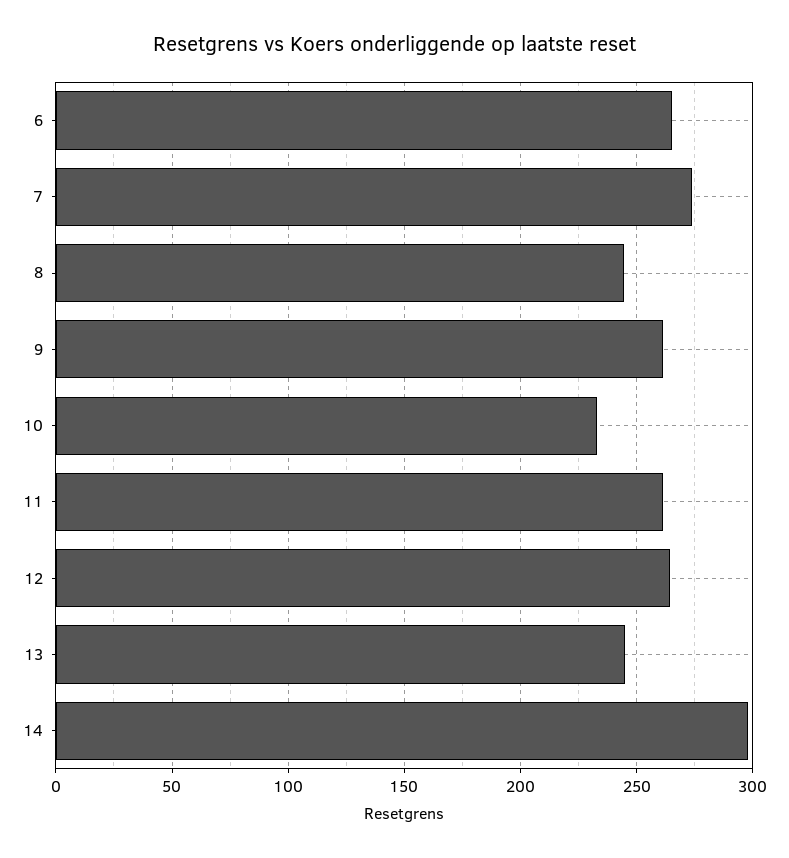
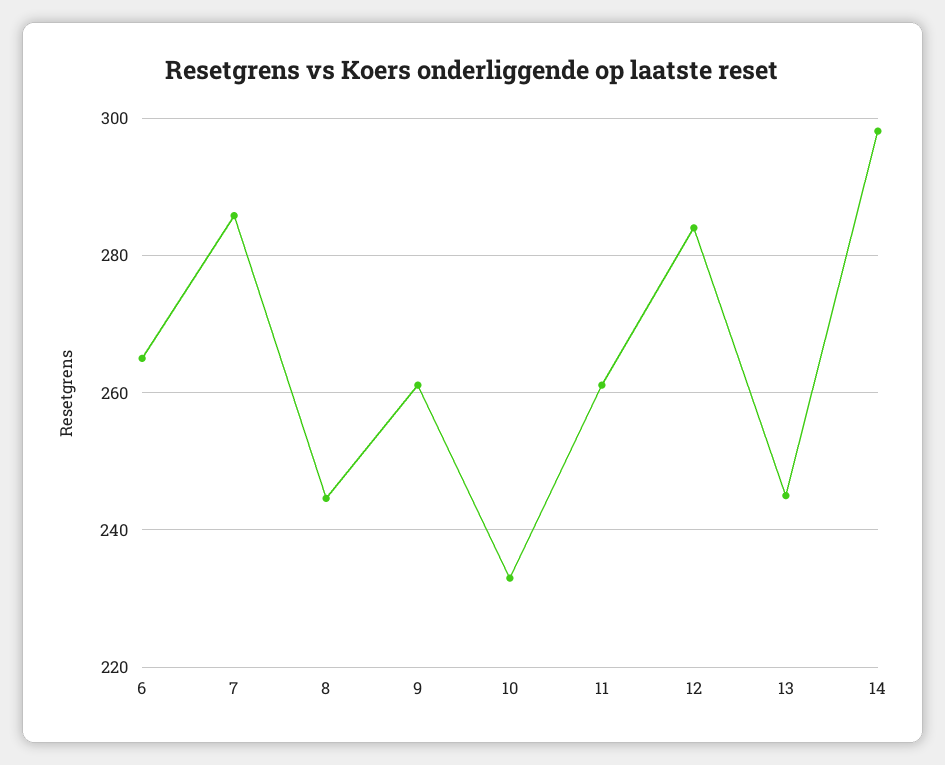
7: 275 -> 286
12: 265 -> 284

